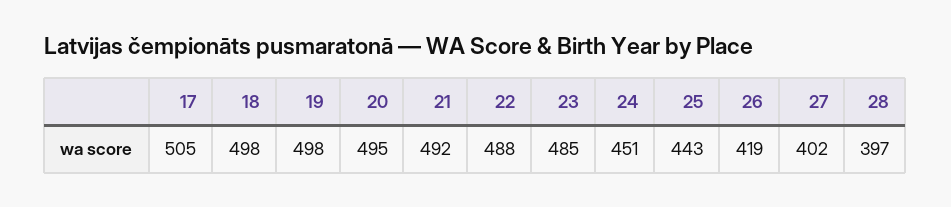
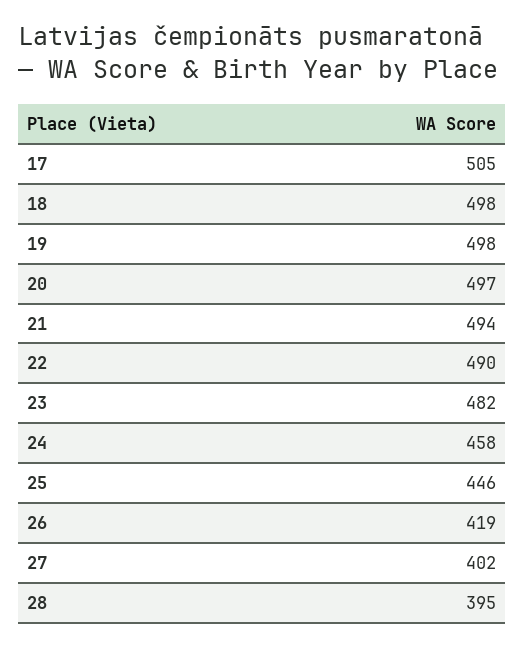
20: 495 -> 497
21: 492 -> 494
22: 488 -> 490
23: 485 -> 482
24: 451 -> 458
25: 443 -> 446
28: 397 -> 395

